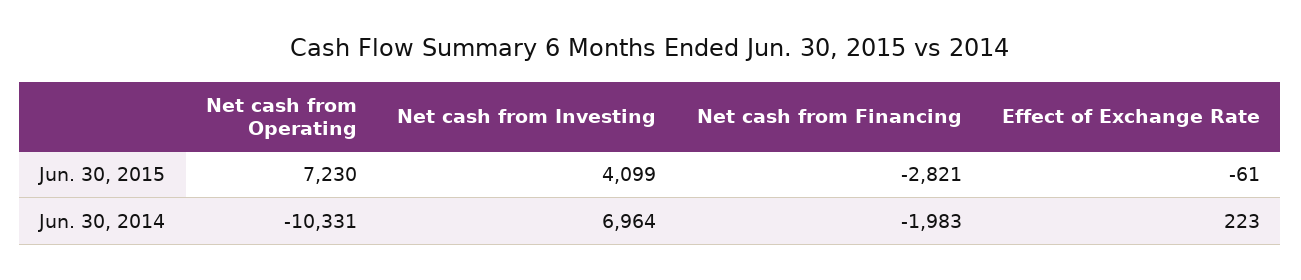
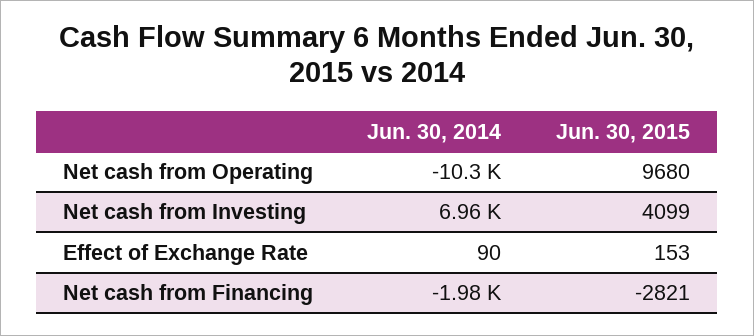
Net cash from Operating, Jun. 30, 2015: 7230 -> 9680
Effect of Exchange Rate, Jun. 30, 2015: -61 -> 153
Effect of Exchange Rate, Jun. 30, 2014: 223 -> 90

